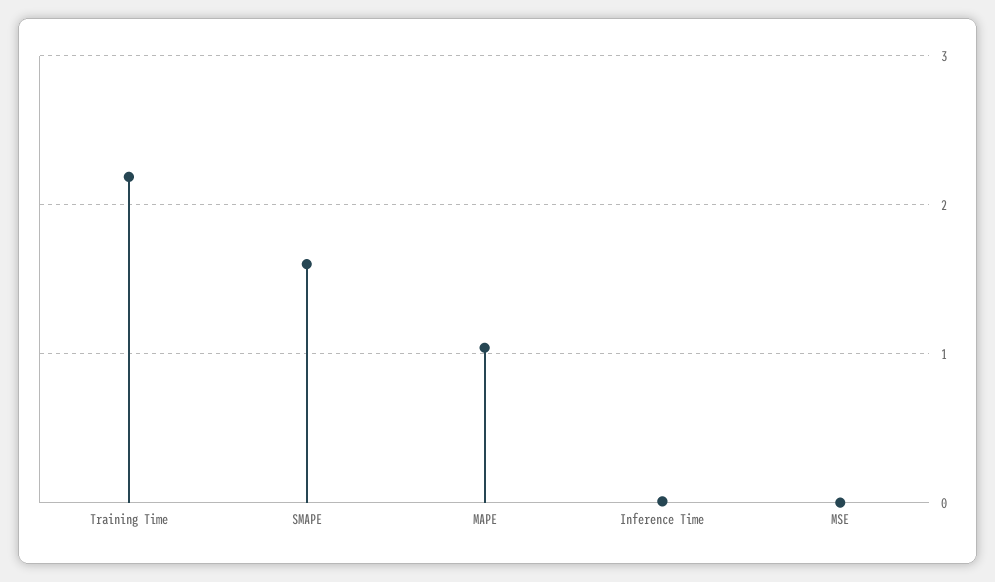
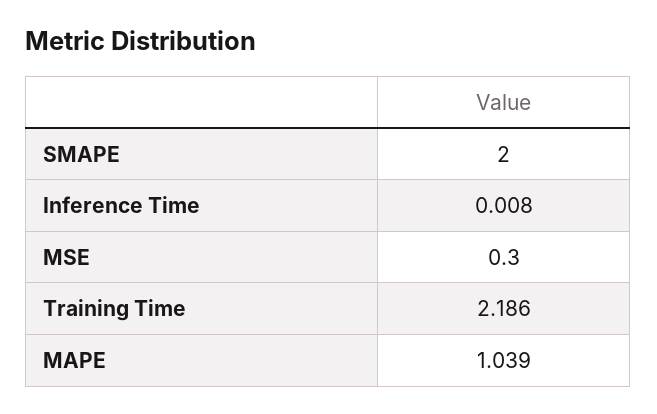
SMAPE: 1.6 -> 2
MSE: 0 -> 0.3

